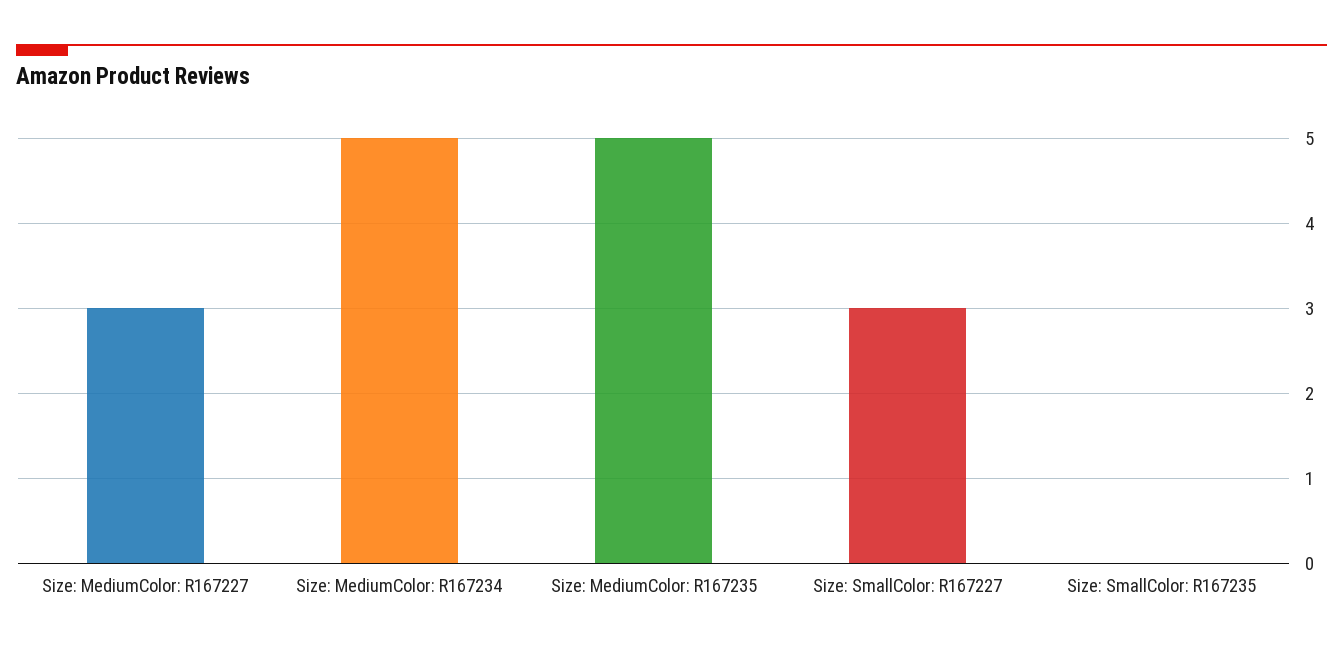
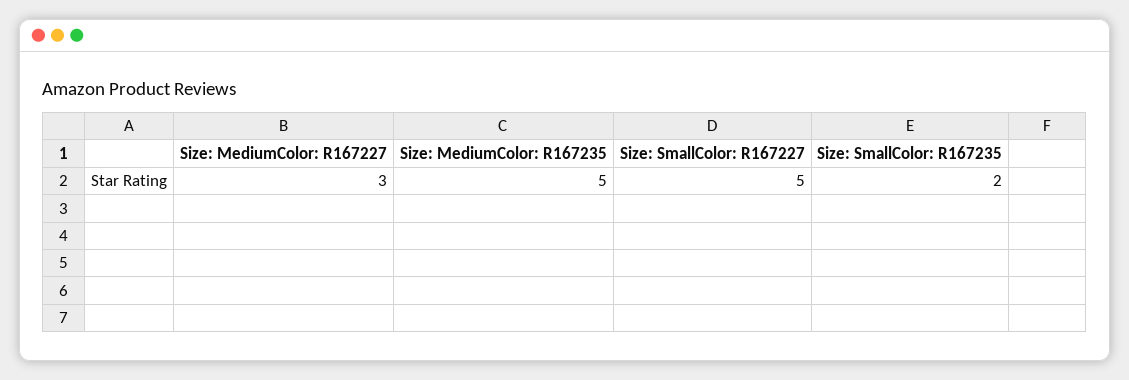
Size: MediumColor: R167234: 5 -> none
Size: SmallColor: R167227: 3 -> 5
Size: SmallColor: R167235: 0 -> 2

